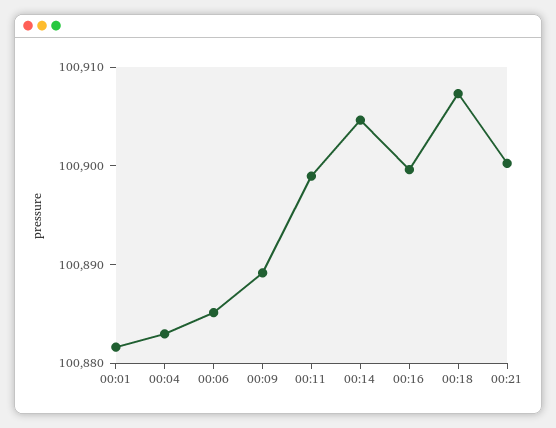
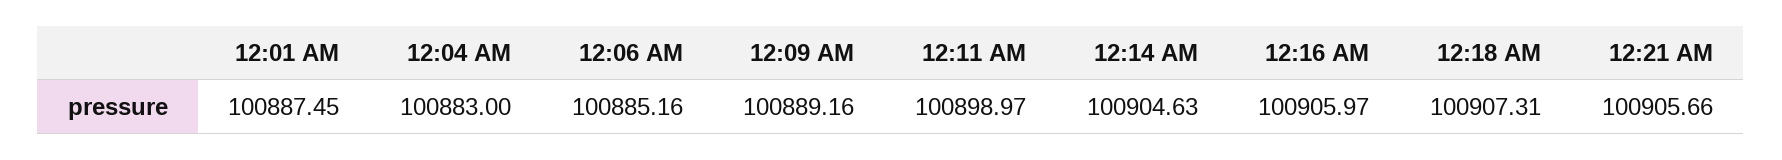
00:01: 100882 -> 100887.45
00:16: 100900 -> 100905.97
00:21: 100900 -> 100905.66

